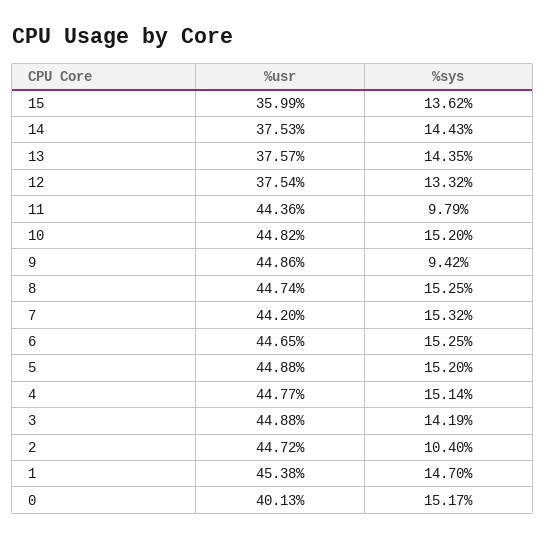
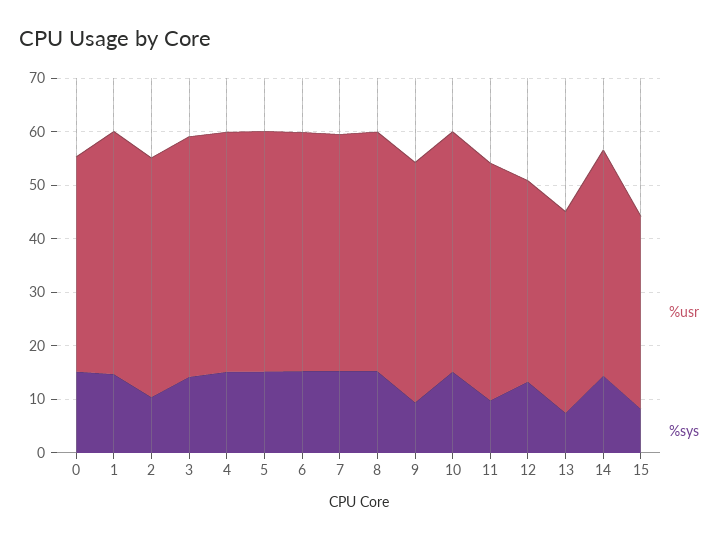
%sys, 15: 13.62 -> 8
%usr, 14: 37.53 -> 42
%sys, 13: 14.35 -> 8

